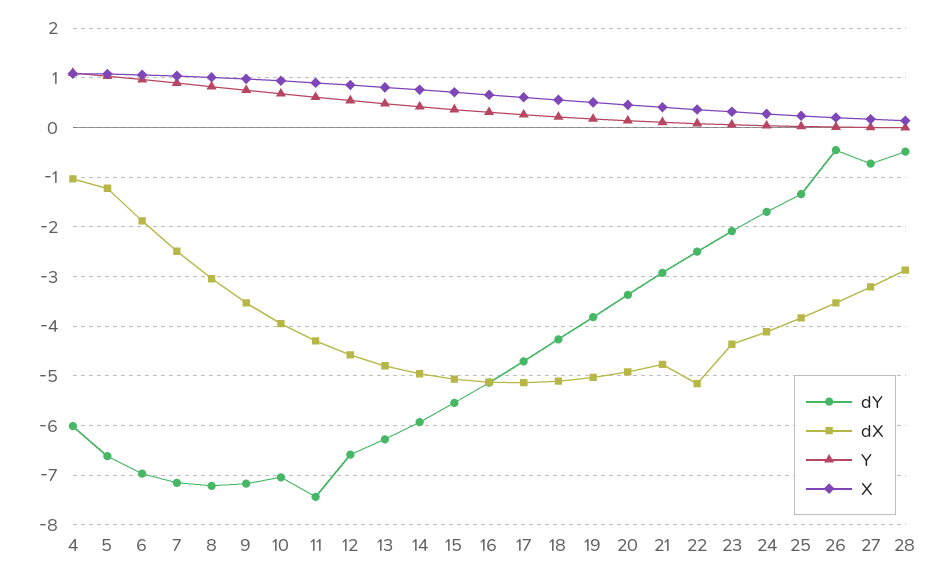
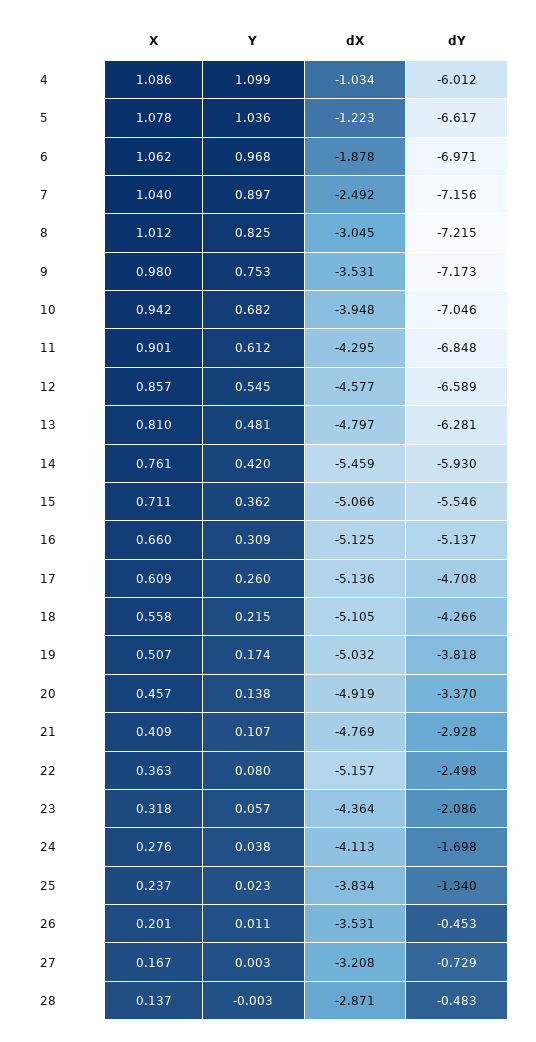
dY, 11: -7.4 -> -6.848
dX, 14: -5 -> -5.459

